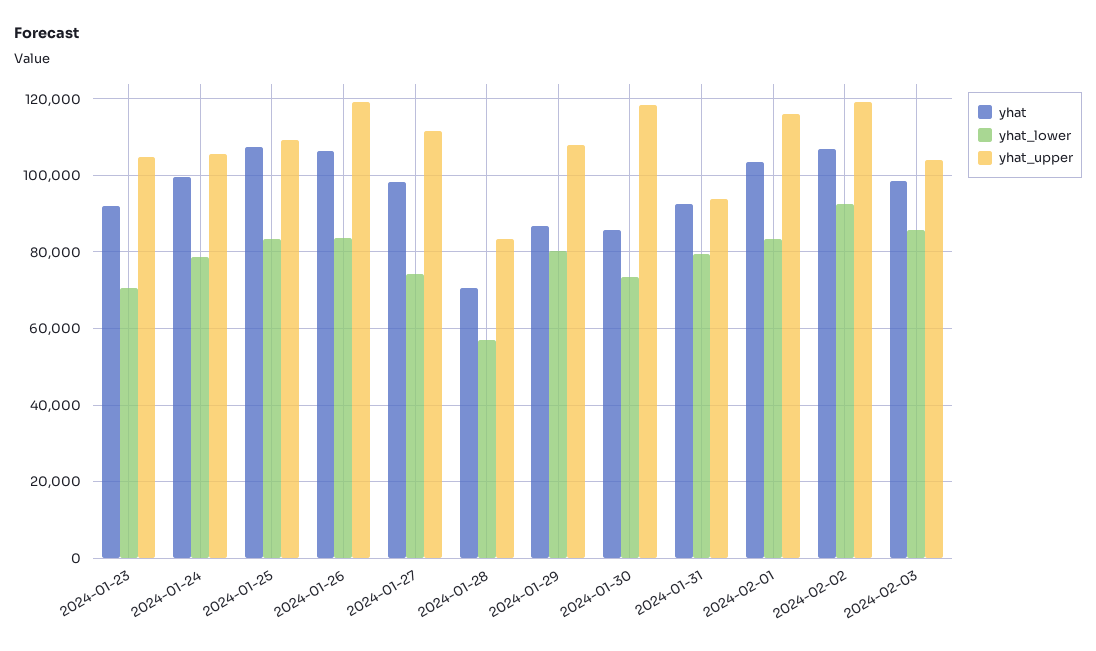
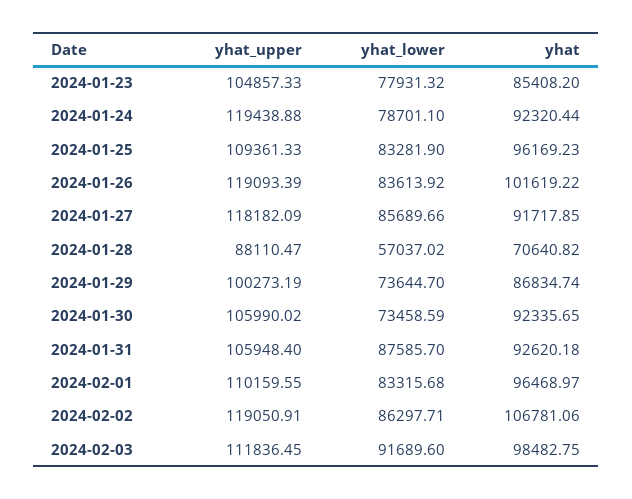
yhat, 2024-01-23: 92000 -> 85408.2
yhat_lower, 2024-01-23: 70000 -> 77931.32
yhat, 2024-01-24: 100000 -> 92320.44
yhat_upper, 2024-01-24: 106000 -> 119438.88
yhat, 2024-01-25: 108000 -> 96169.23
yhat, 2024-01-26: 106000 -> 101619.22
yhat, 2024-01-27: 98000 -> 91717.85
yhat_lower, 2024-01-27: 74000 -> 85689.66
yhat_upper, 2024-01-27: 112000 -> 118182.09
yhat_upper, 2024-01-28: 84000 -> 88110.47
yhat_lower, 2024-01-29: 80000 -> 73644.7
yhat_upper, 2024-01-29: 108000 -> 100273.19
yhat, 2024-01-30: 86000 -> 92335.65
yhat_upper, 2024-01-30: 118000 -> 105990.02
yhat_lower, 2024-01-31: 80000 -> 87585.7
yhat_upper, 2024-01-31: 94000 -> 105948.4
yhat, 2024-02-01: 104000 -> 96468.97
yhat_upper, 2024-02-01: 116000 -> 110159.55
yhat_lower, 2024-02-02: 92000 -> 86297.71
yhat_lower, 2024-02-03: 86000 -> 91689.6
yhat_upper, 2024-02-03: 104000 -> 111836.45

